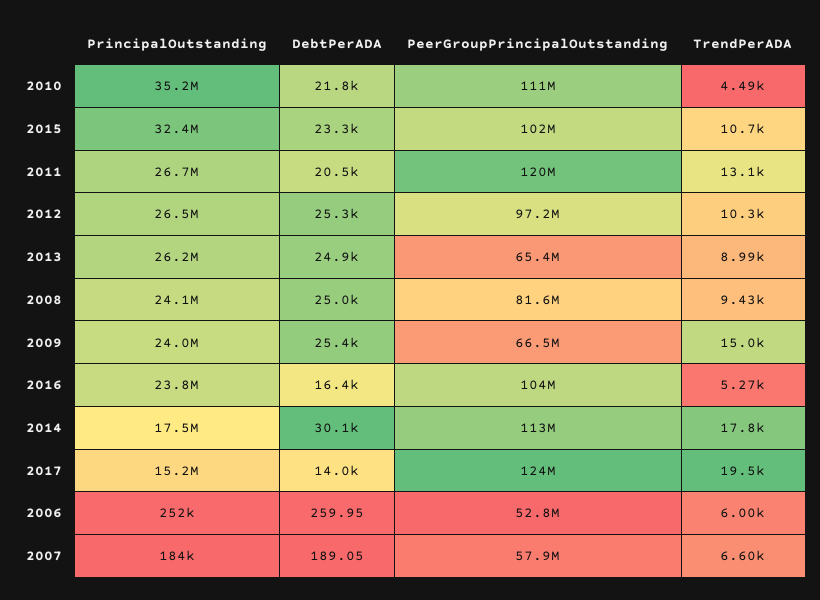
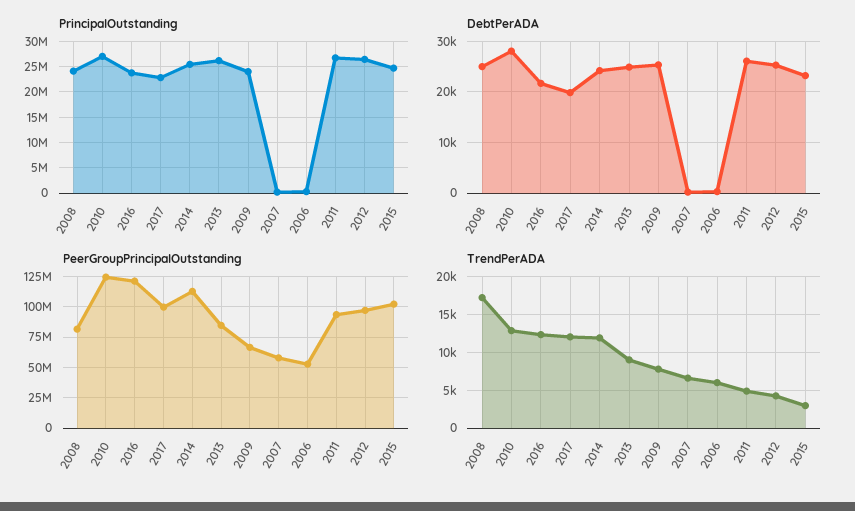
PrincipalOutstanding, 2010: 35200000 -> 27500000
DebtPerADA, 2010: 21800 -> 28000
PeerGroupPrincipalOutstanding, 2010: 111000000 -> 125000000
TrendPerADA, 2010: 4490 -> 13000
PrincipalOutstanding, 2015: 32400000 -> 25000000
TrendPerADA, 2015: 10700 -> 3000
DebtPerADA, 2011: 20500 -> 26000
PeerGroupPrincipalOutstanding, 2011: 120000000 -> 95000000
TrendPerADA, 2011: 13100 -> 5000
TrendPerADA, 2012: 10300 -> 4000
PeerGroupPrincipalOutstanding, 2013: 65400000 -> 85000000
TrendPerADA, 2008: 9430 -> 17000
TrendPerADA, 2009: 15000 -> 8000
DebtPerADA, 2016: 16400 -> 22000
PeerGroupPrincipalOutstanding, 2016: 104000000 -> 120000000
TrendPerADA, 2016: 5270 -> 12000
PrincipalOutstanding, 2014: 17500000 -> 25000000
DebtPerADA, 2014: 30100 -> 24000
TrendPerADA, 2014: 17800 -> 12000
PrincipalOutstanding, 2017: 15200000 -> 22500000
DebtPerADA, 2017: 14000 -> 20000
PeerGroupPrincipalOutstanding, 2017: 124000000 -> 100000000
TrendPerADA, 2017: 19500 -> 12000

